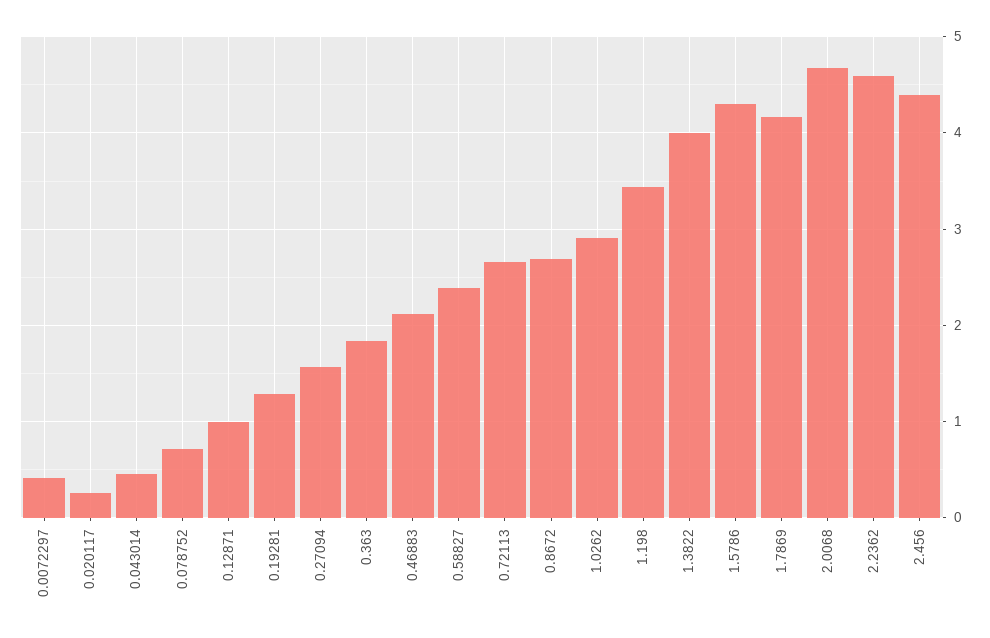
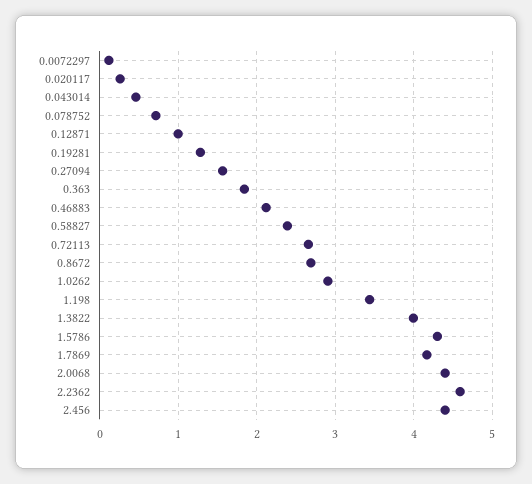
0.0072297: 0.4 -> 0.1
2.0068: 4.7 -> 4.4

